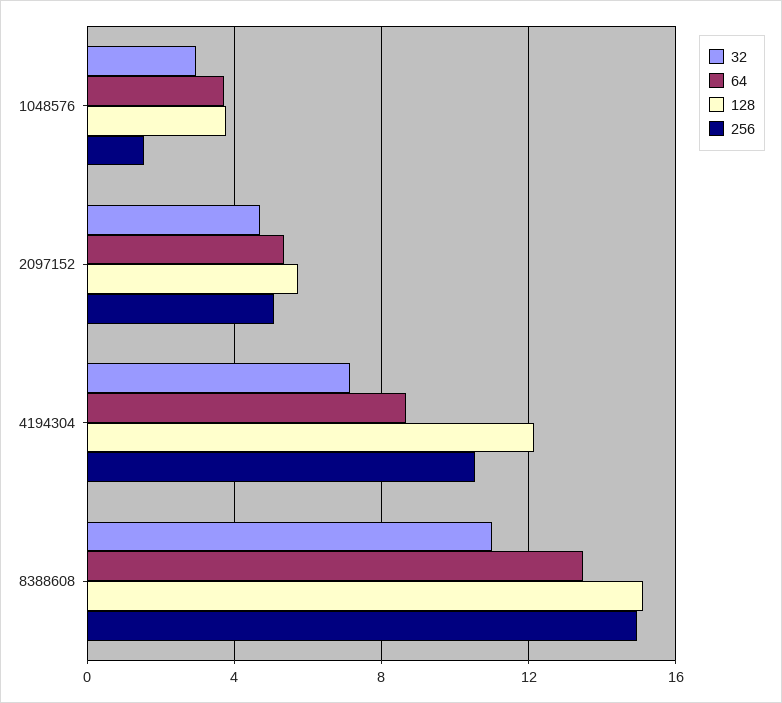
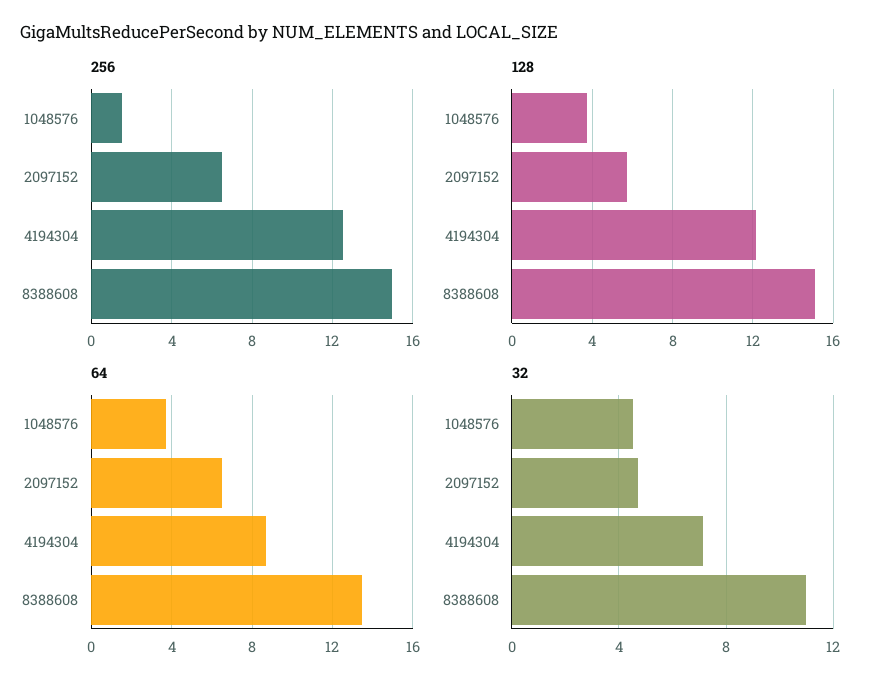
32, 1048576: 3 -> 4.5
64, 2097152: 5.5 -> 6.5
256, 2097152: 5 -> 6.5
256, 4194304: 10.5 -> 12.5

